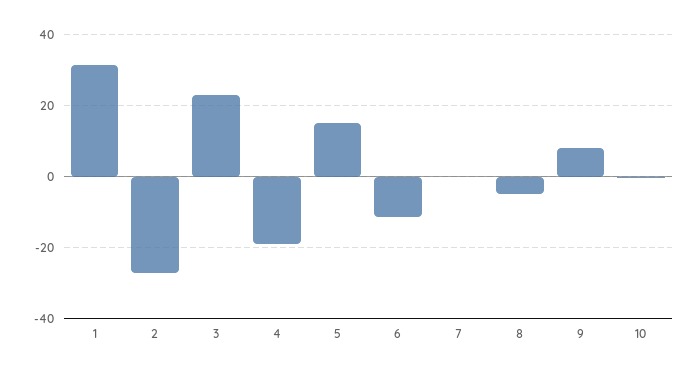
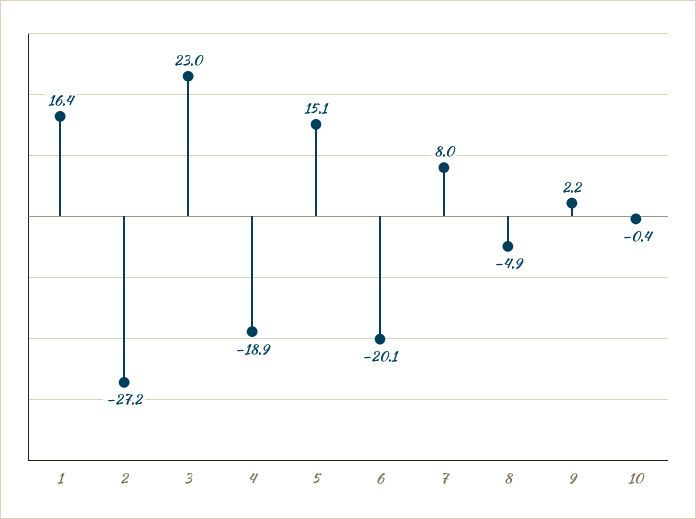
1: 32 -> 16.4
6: -12 -> -20.1
7: 0 -> 8
9: 8 -> 2.2

